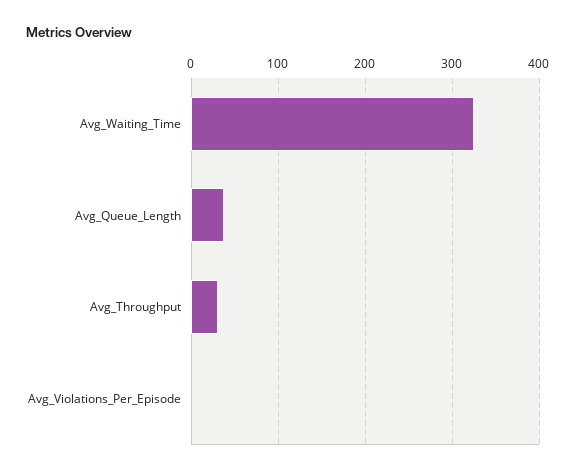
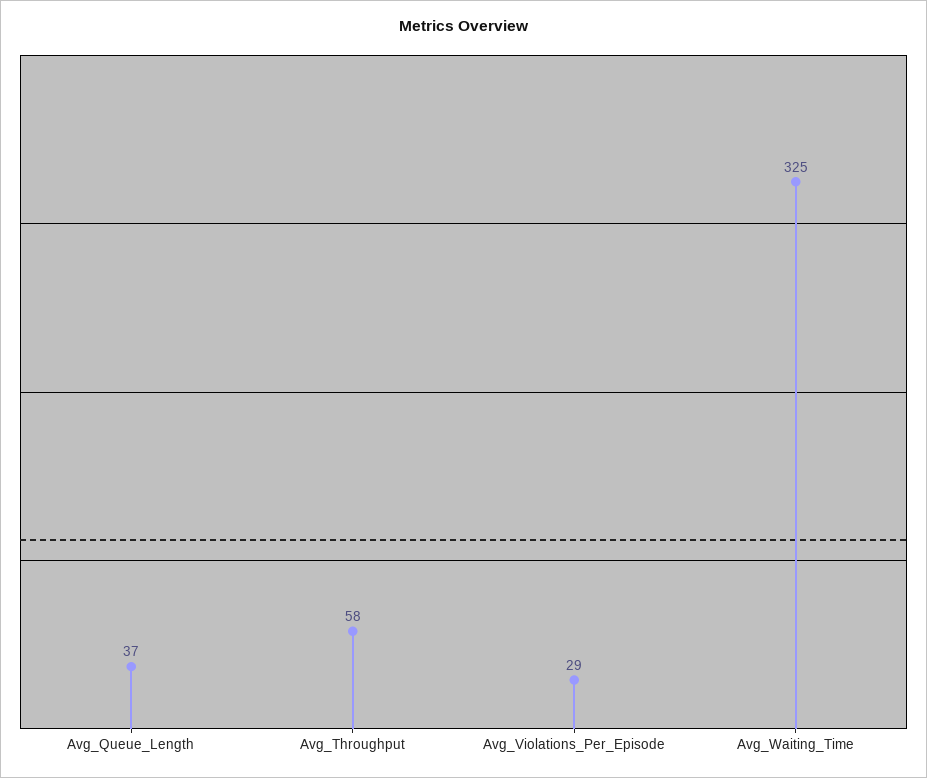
Avg_Throughput: 30 -> 58
Avg_Violations_Per_Episode: 0 -> 29

